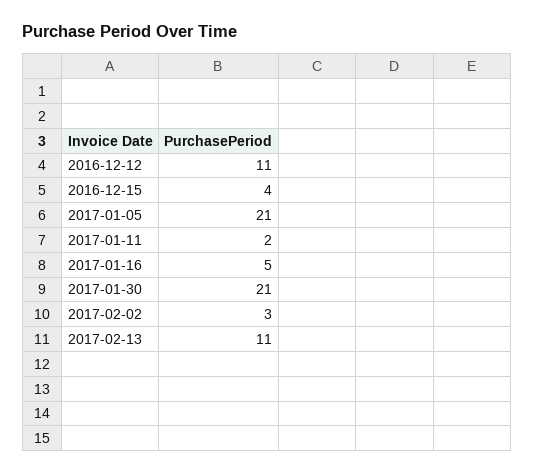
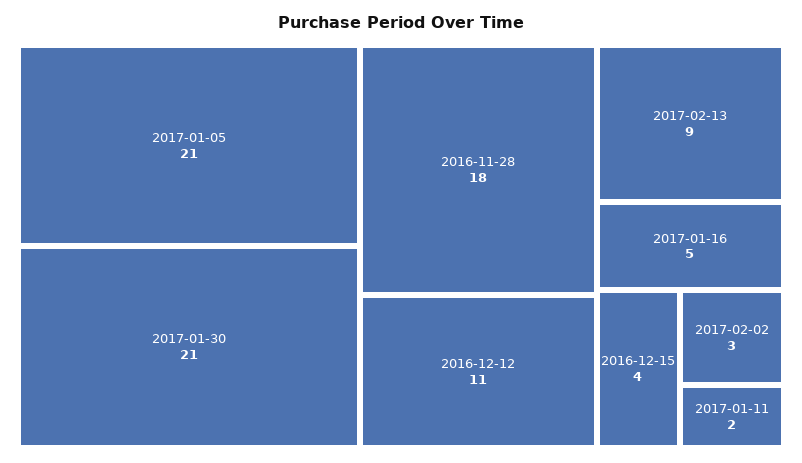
2017-02-13: 11 -> 9
2016-11-28: none -> 18

